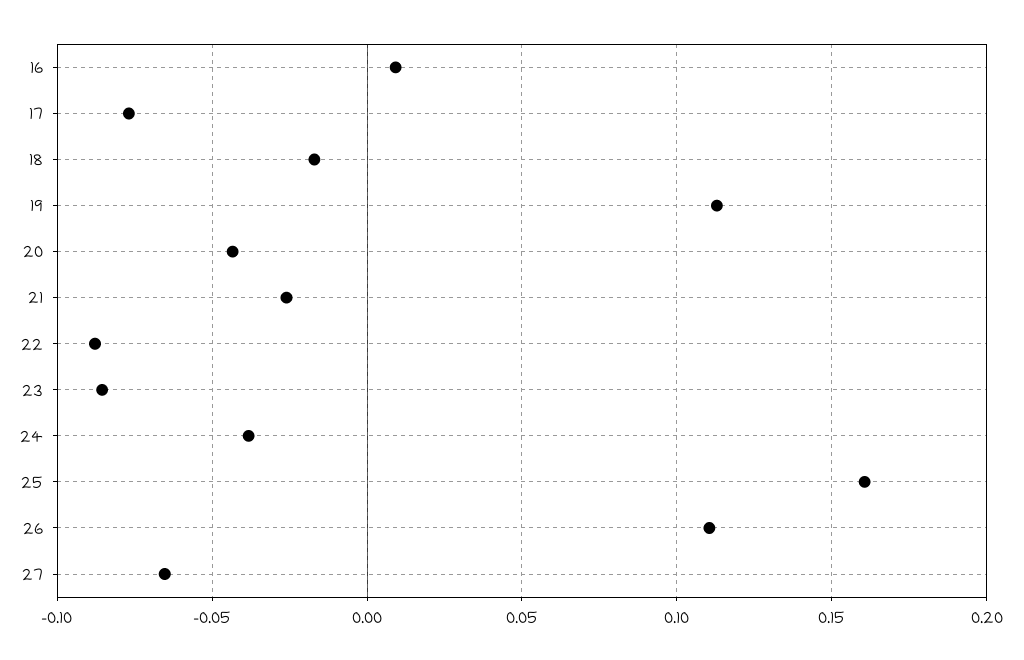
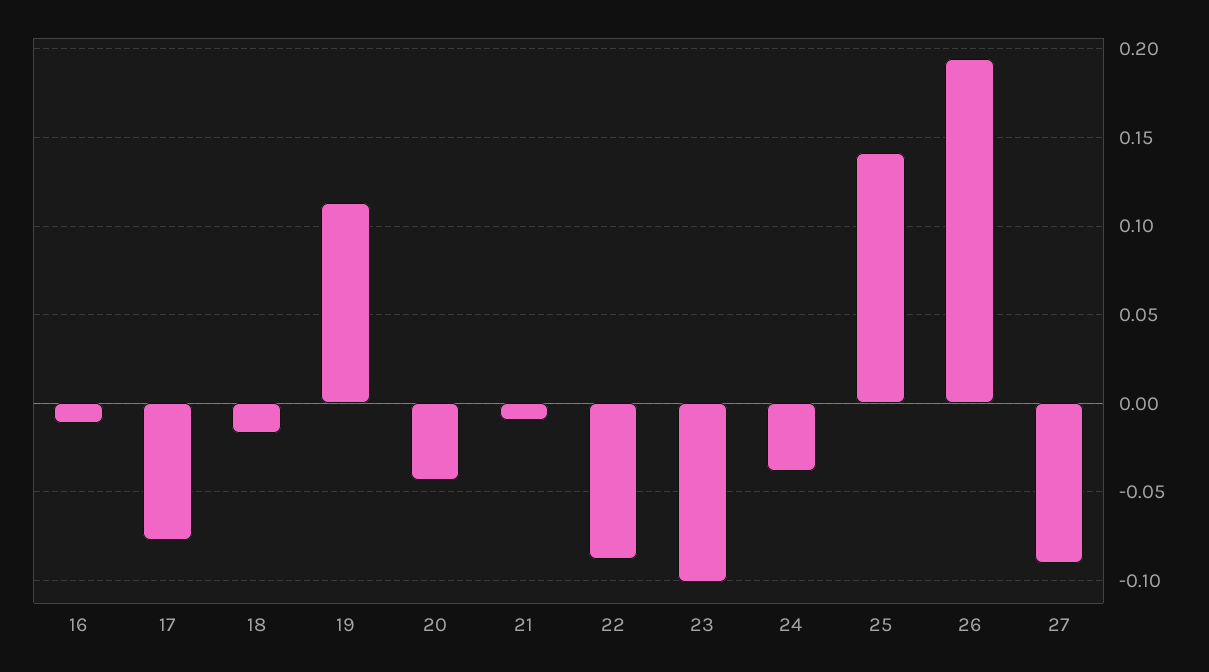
16: 0.01 -> -0.01
21: -0.025 -> -0.01
23: -0.085 -> -0.1
25: 0.16 -> 0.14
26: 0.11 -> 0.195
27: -0.065 -> -0.09

